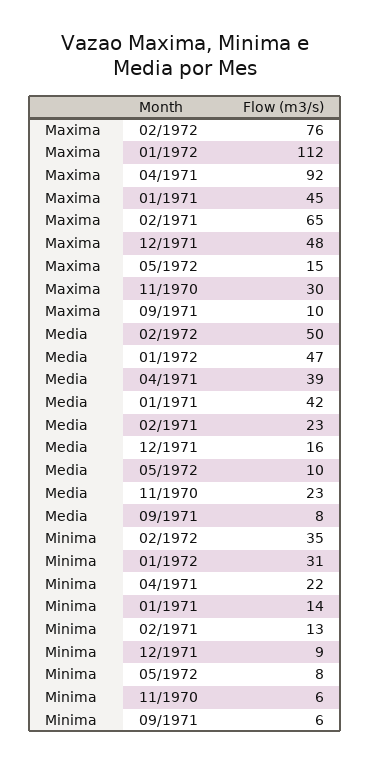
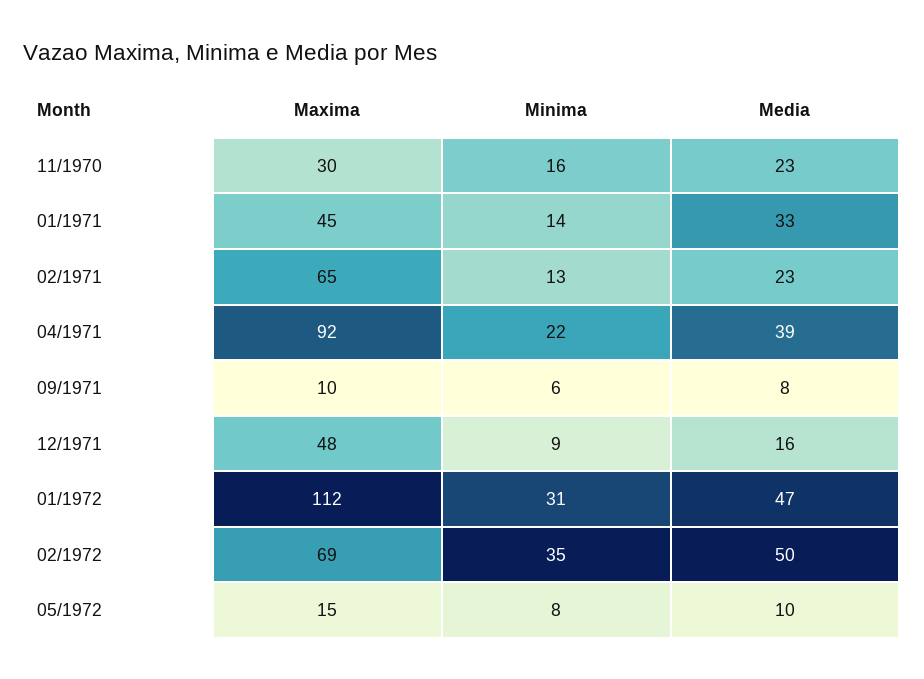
Maxima, 02/1972: 76 -> 69
Media, 01/1971: 42 -> 33
Minima, 11/1970: 6 -> 16

